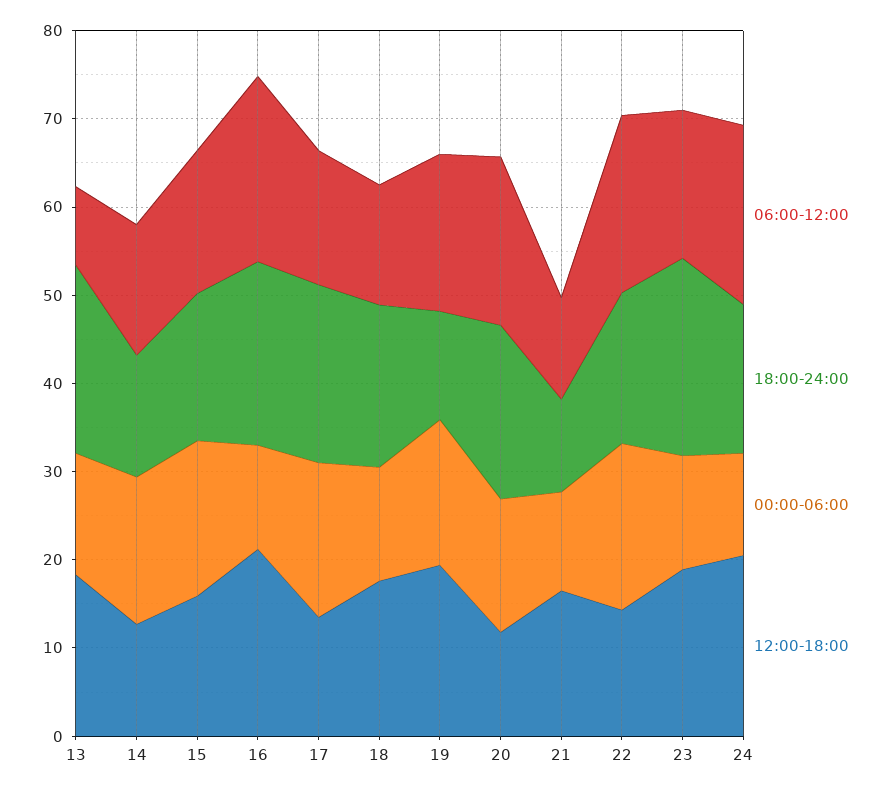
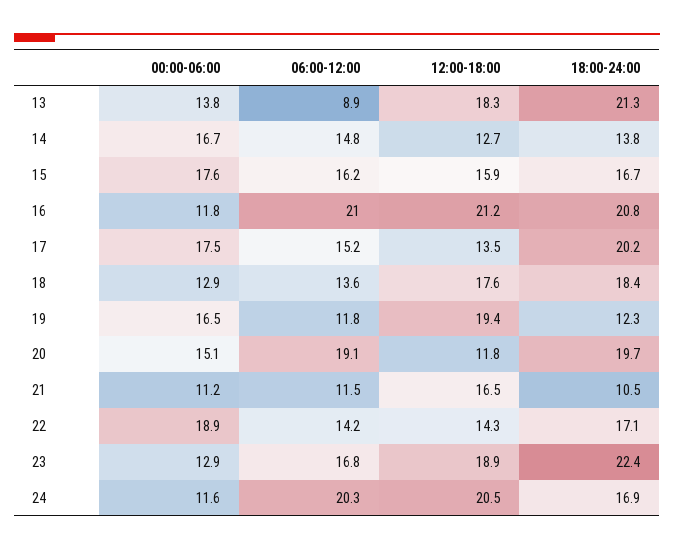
06:00-12:00, 19: 18 -> 11.8
06:00-12:00, 22: 20 -> 14.2

